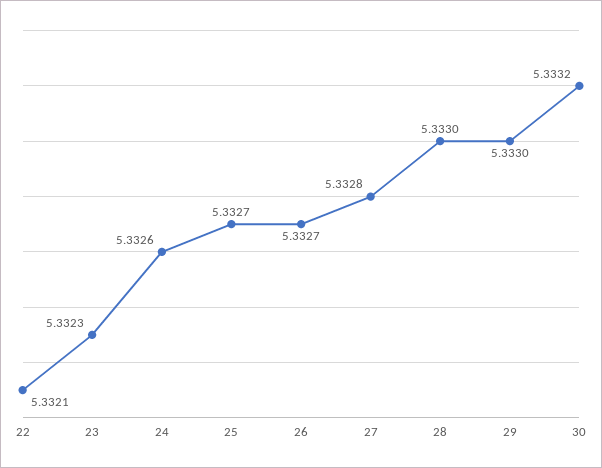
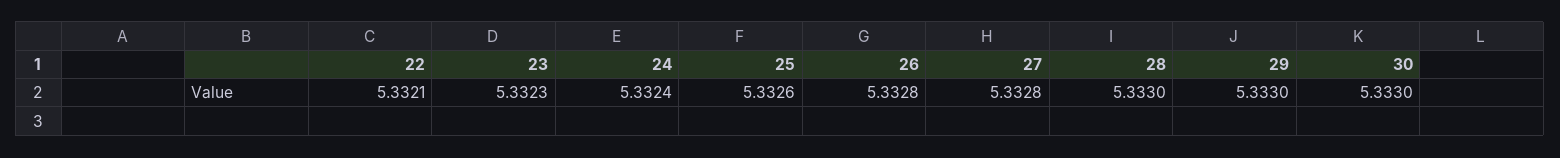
24: 5.3326 -> 5.3324
25: 5.3327 -> 5.3326
26: 5.3327 -> 5.3328
30: 5.3332 -> 5.333

